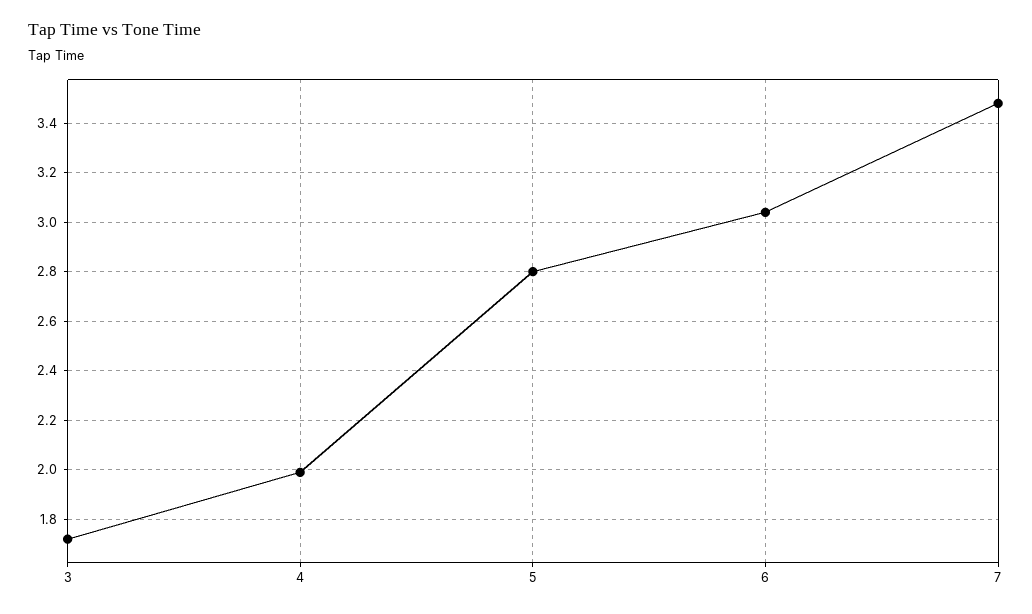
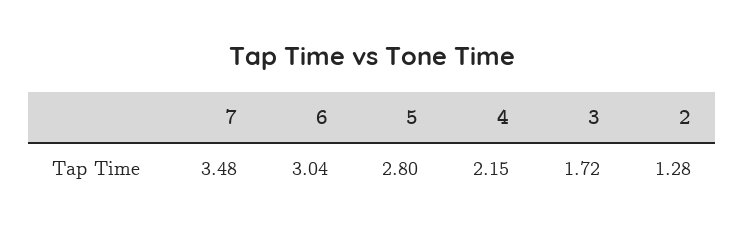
4: 2 -> 2.15
2: none -> 1.28

